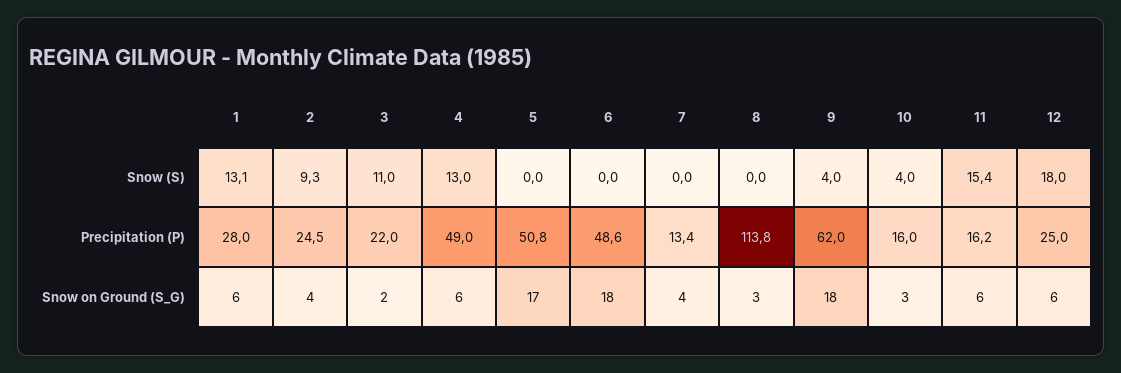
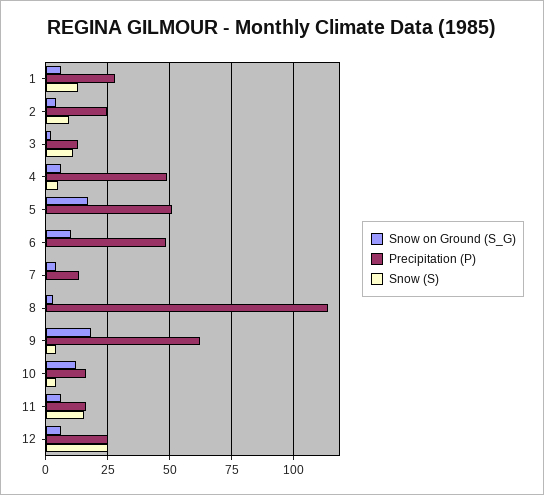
Snow (S), 4: 13 -> 5
Snow (S), 12: 18 -> 25
Precipitation (P), 3: 22 -> 12.5
Snow on Ground (S_G), 6: 18 -> 10
Snow on Ground (S_G), 10: 3 -> 12.5

